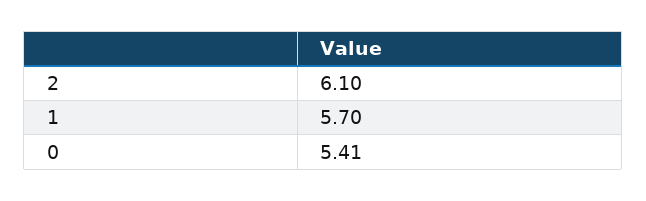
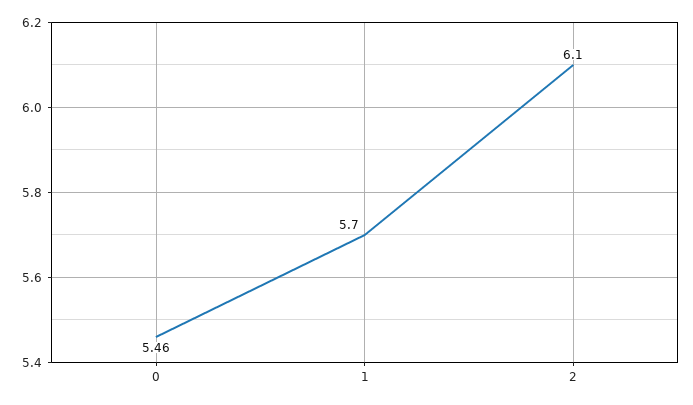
0: 5.41 -> 5.46

